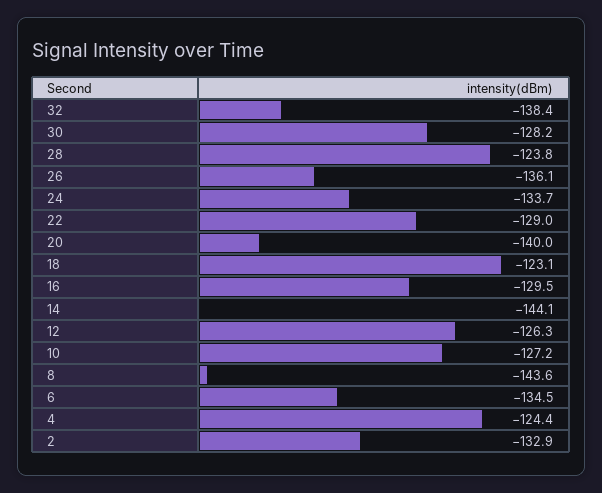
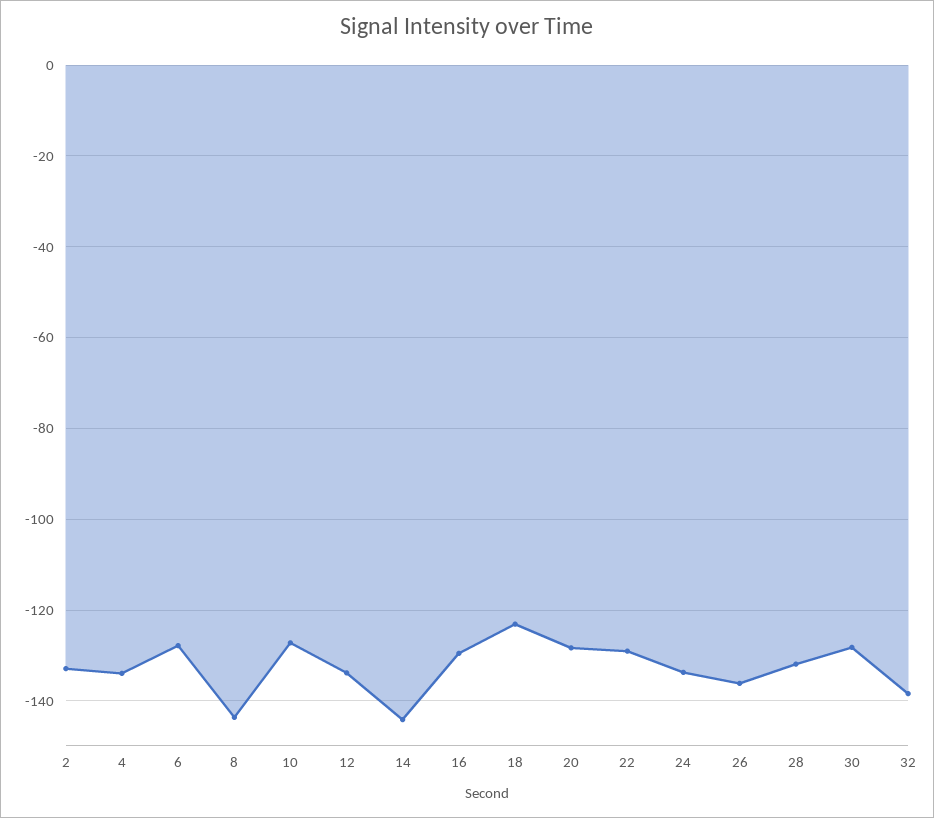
28: -123.8 -> -132
20: -140 -> -128
12: -126.3 -> -134
6: -134.5 -> -128
4: -124.4 -> -134

